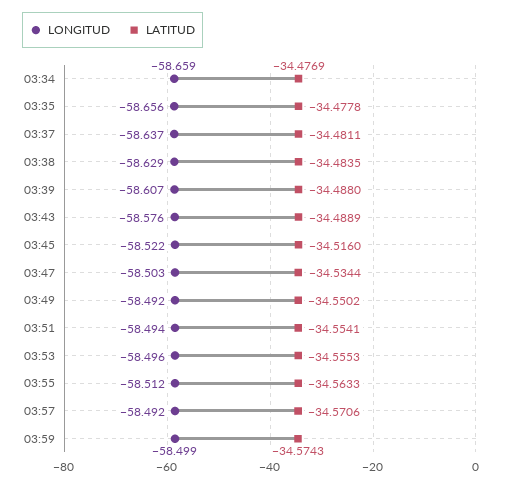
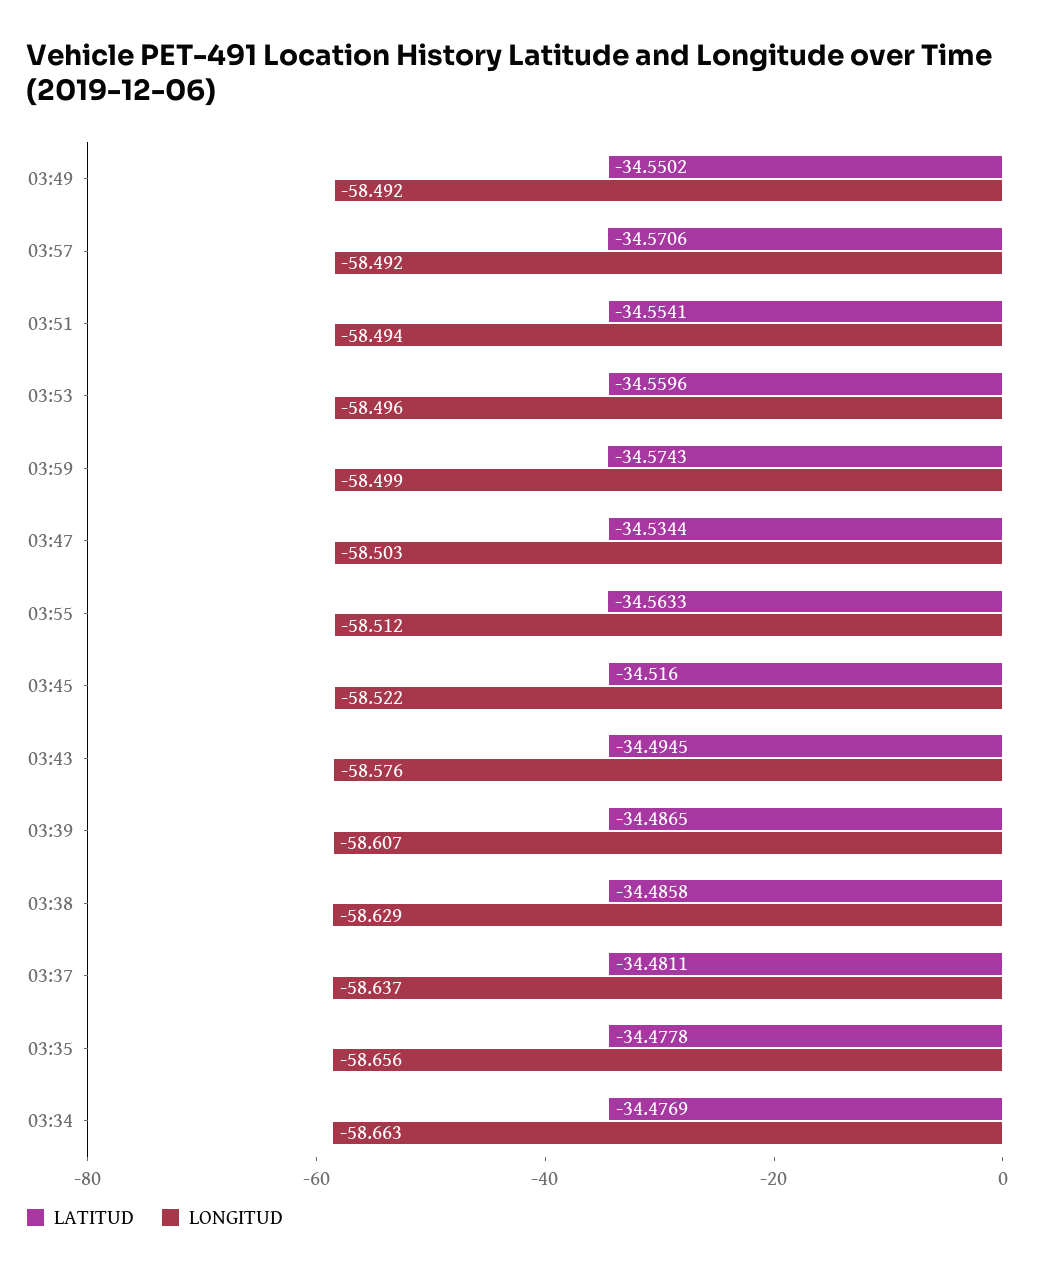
LONGITUD, 03:34: -58.659 -> -58.663
LATITUD, 03:38: -34.4835 -> -34.4858
LATITUD, 03:39: -34.488 -> -34.4865
LATITUD, 03:43: -34.4889 -> -34.4945
LATITUD, 03:53: -34.5553 -> -34.5596

